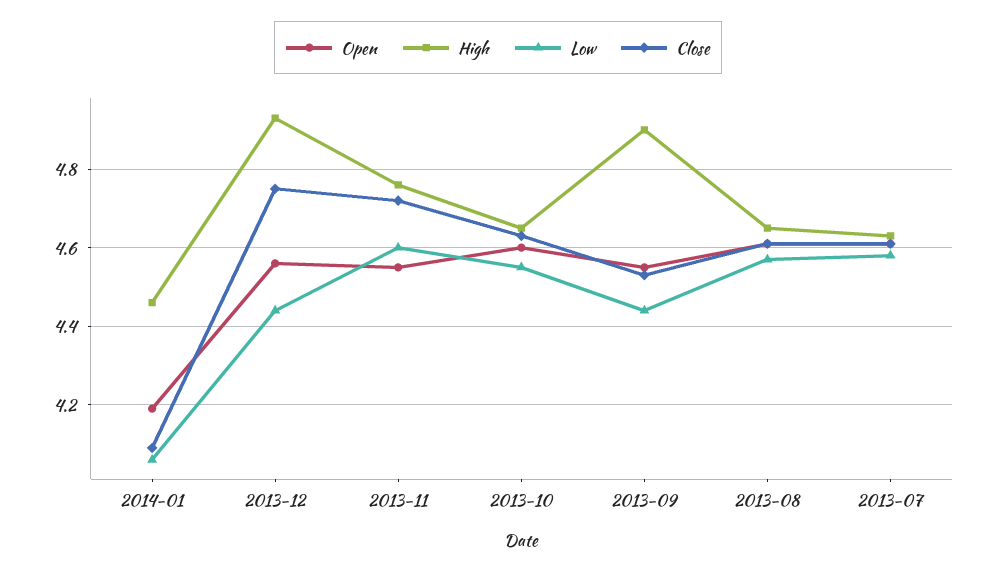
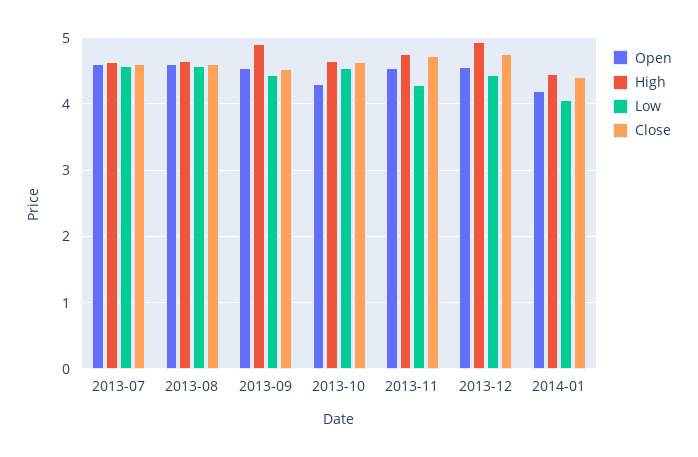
Close, 2014-01: 4.1 -> 4.4
Low, 2013-11: 4.6 -> 4.3
Open, 2013-10: 4.6 -> 4.3

